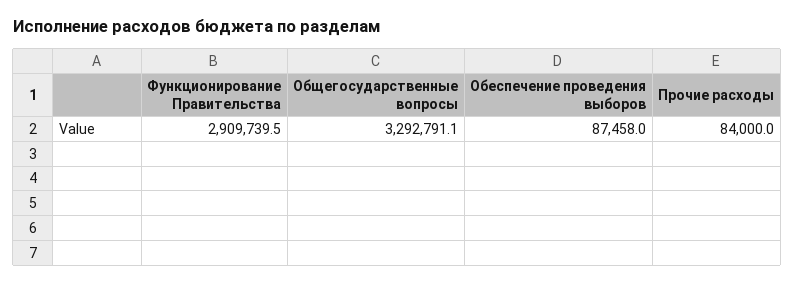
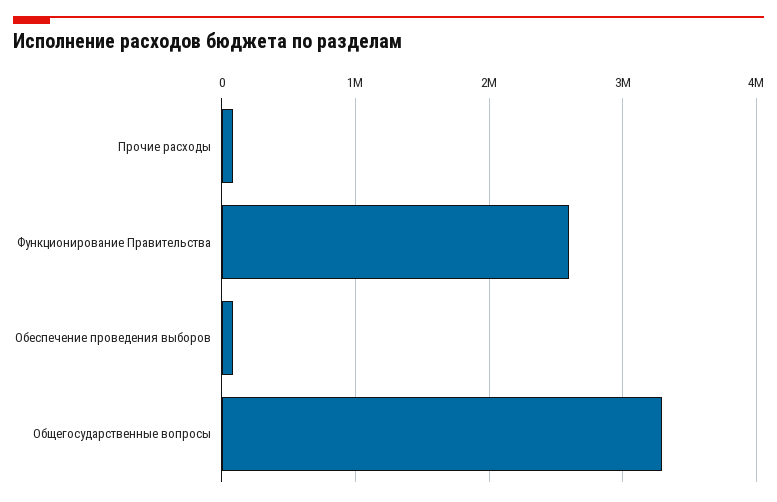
Функционирование Правительства: 2909739.5 -> 2600000

